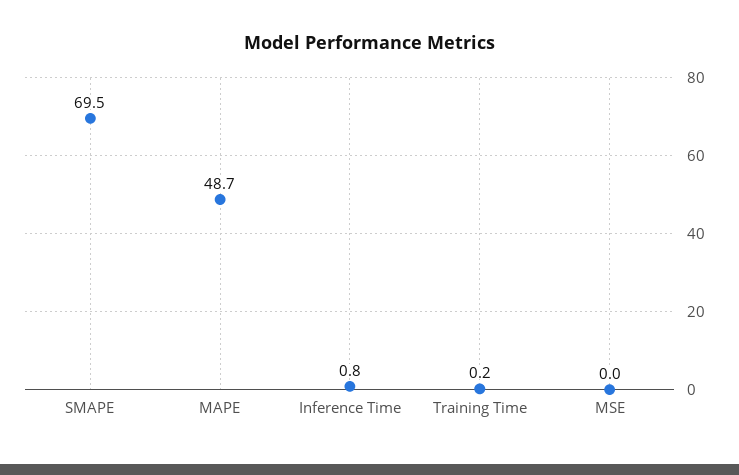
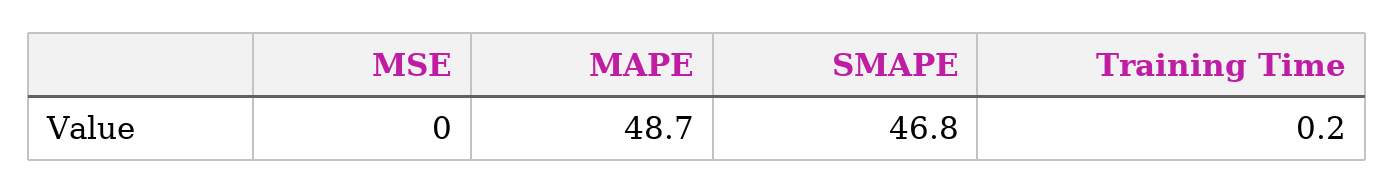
SMAPE: 69.5 -> 46.8
Inference Time: 0.8 -> none

